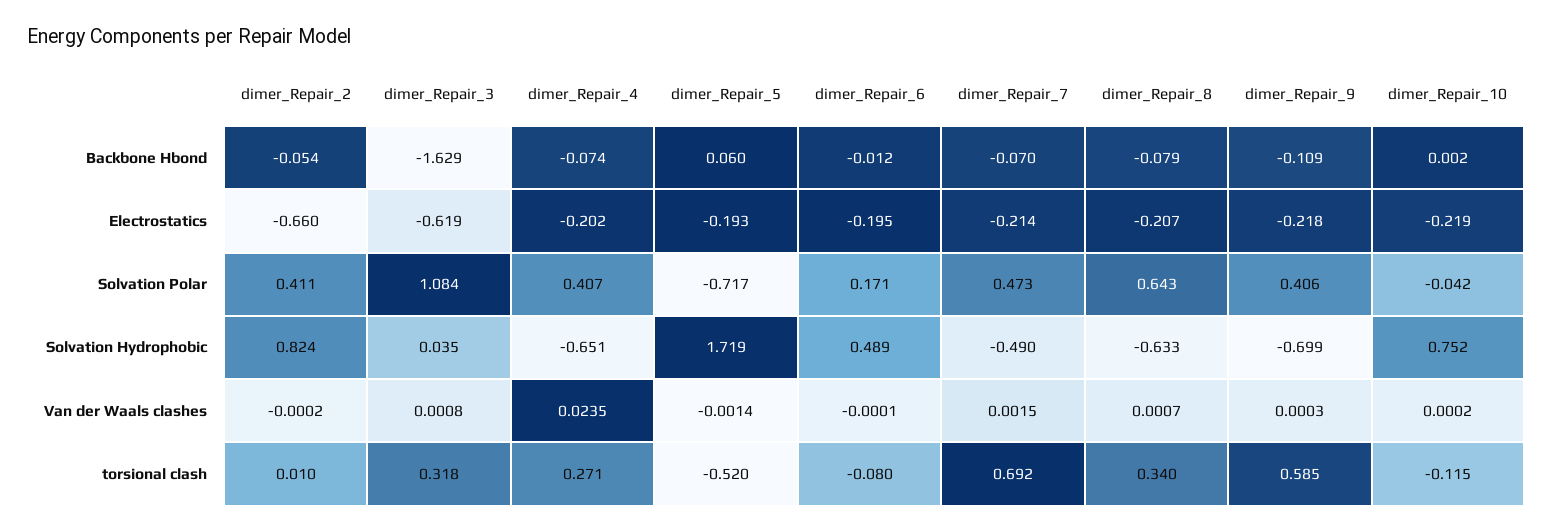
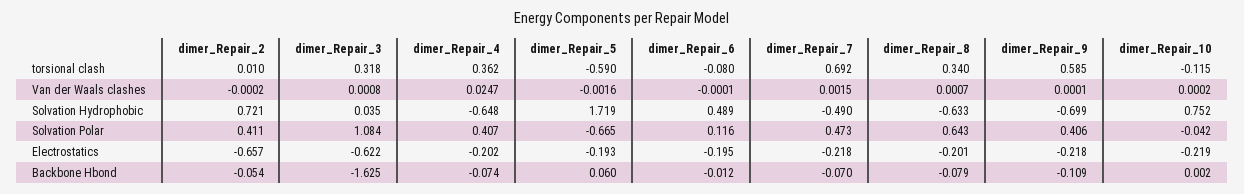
dimer_Repair_3, Backbone Hbond: -1.629 -> -1.625
dimer_Repair_2, Electrostatics: -0.66 -> -0.657
dimer_Repair_3, Electrostatics: -0.619 -> -0.622
dimer_Repair_7, Electrostatics: -0.214 -> -0.218
dimer_Repair_8, Electrostatics: -0.207 -> -0.201
dimer_Repair_5, Solvation Polar: -0.717 -> -0.665
dimer_Repair_6, Solvation Polar: 0.171 -> 0.116
dimer_Repair_2, Solvation Hydrophobic: 0.824 -> 0.721
dimer_Repair_4, Solvation Hydrophobic: -0.651 -> -0.648
dimer_Repair_4, Van der Waals clashes: 0.0235 -> 0.0247
dimer_Repair_5, Van der Waals clashes: -0.0014 -> -0.0016
dimer_Repair_9, Van der Waals clashes: 0.0003 -> 0.0001
dimer_Repair_4, torsional clash: 0.271 -> 0.362
dimer_Repair_5, torsional clash: -0.52 -> -0.59

